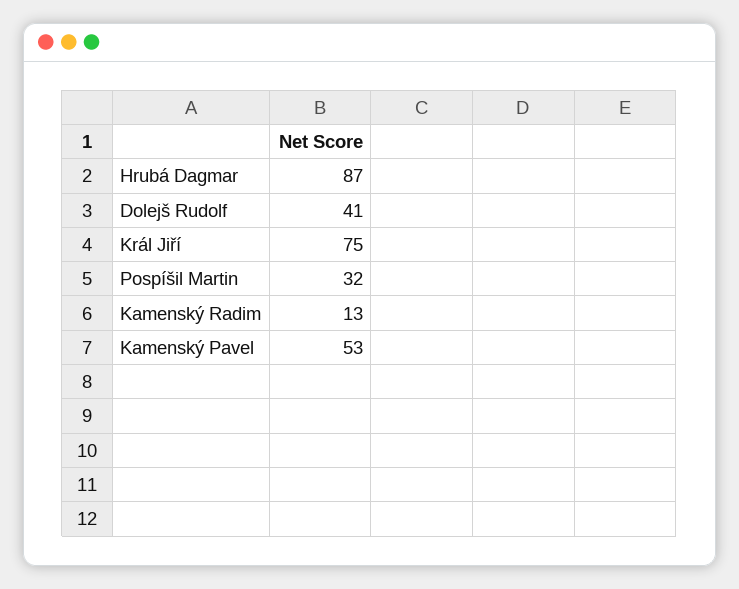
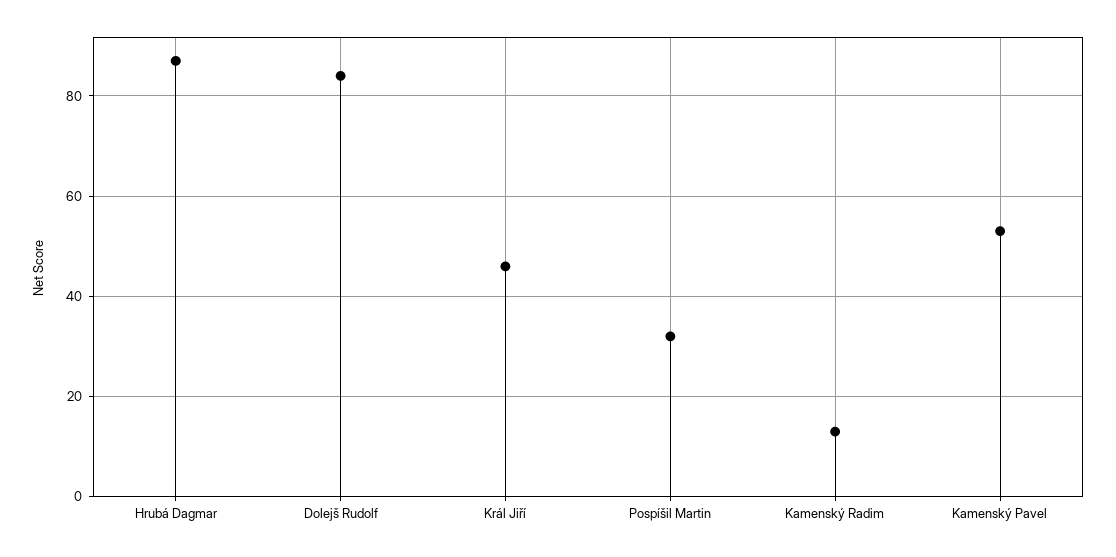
Dolejš Rudolf: 41 -> 85
Král Jiří: 75 -> 45

